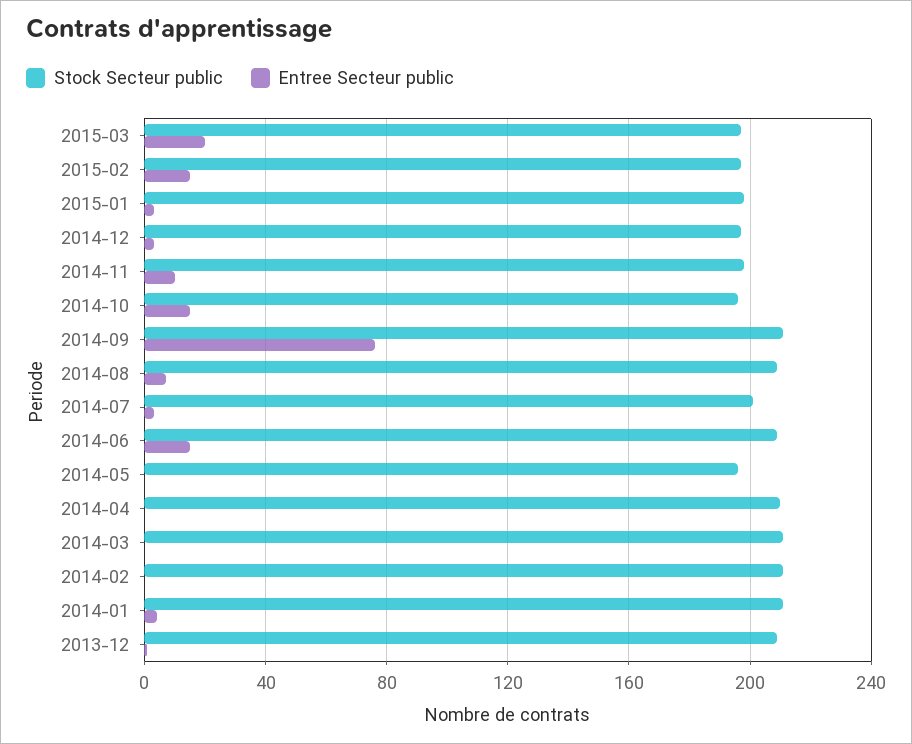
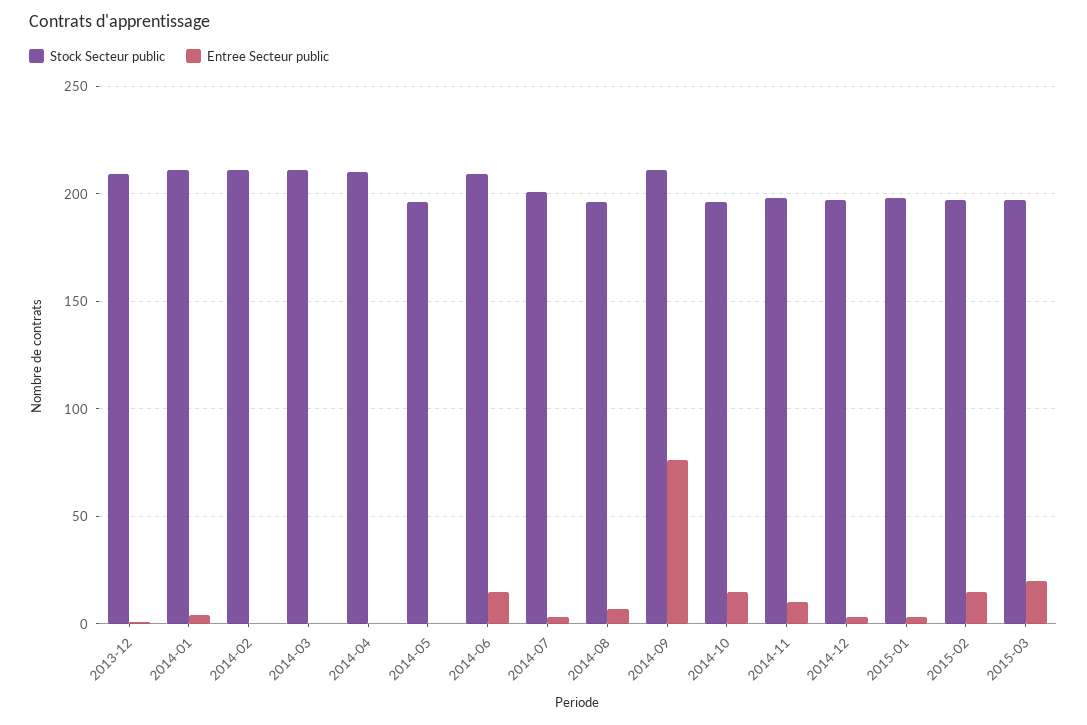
Stock Secteur public, 2014-08: 210 -> 195

